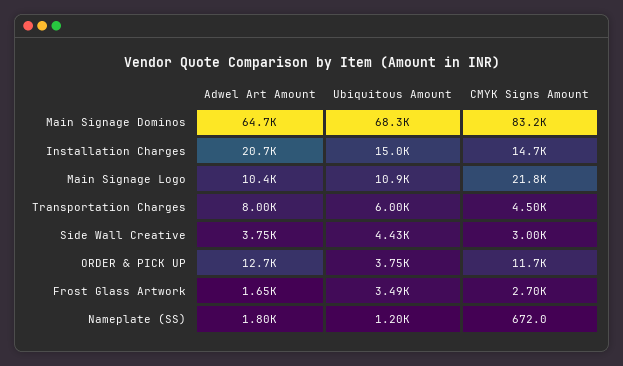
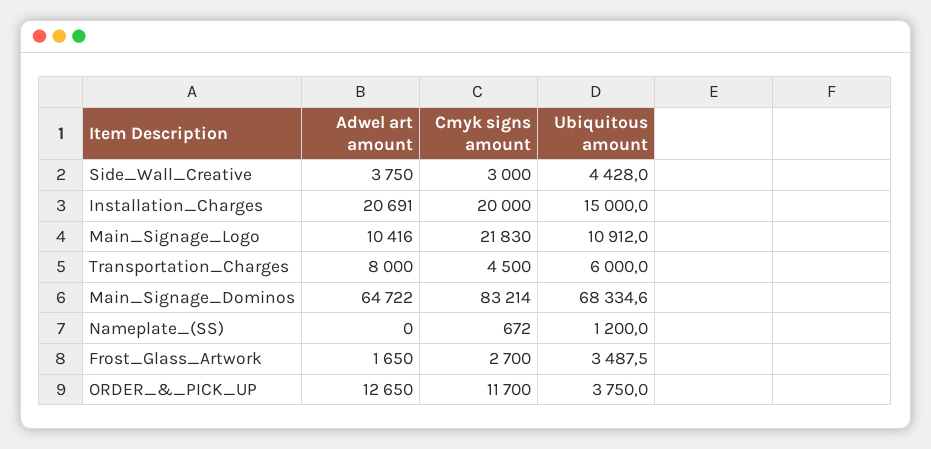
CMYK Signs Amount, Installation Charges: 14700 -> 20000
Adwel Art Amount, Nameplate (SS): 1800 -> 0

